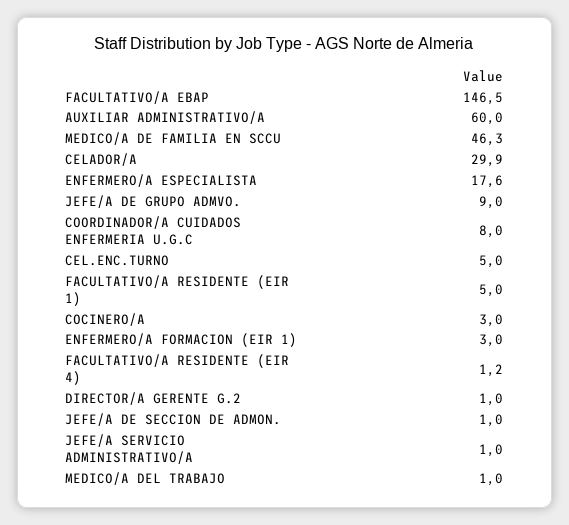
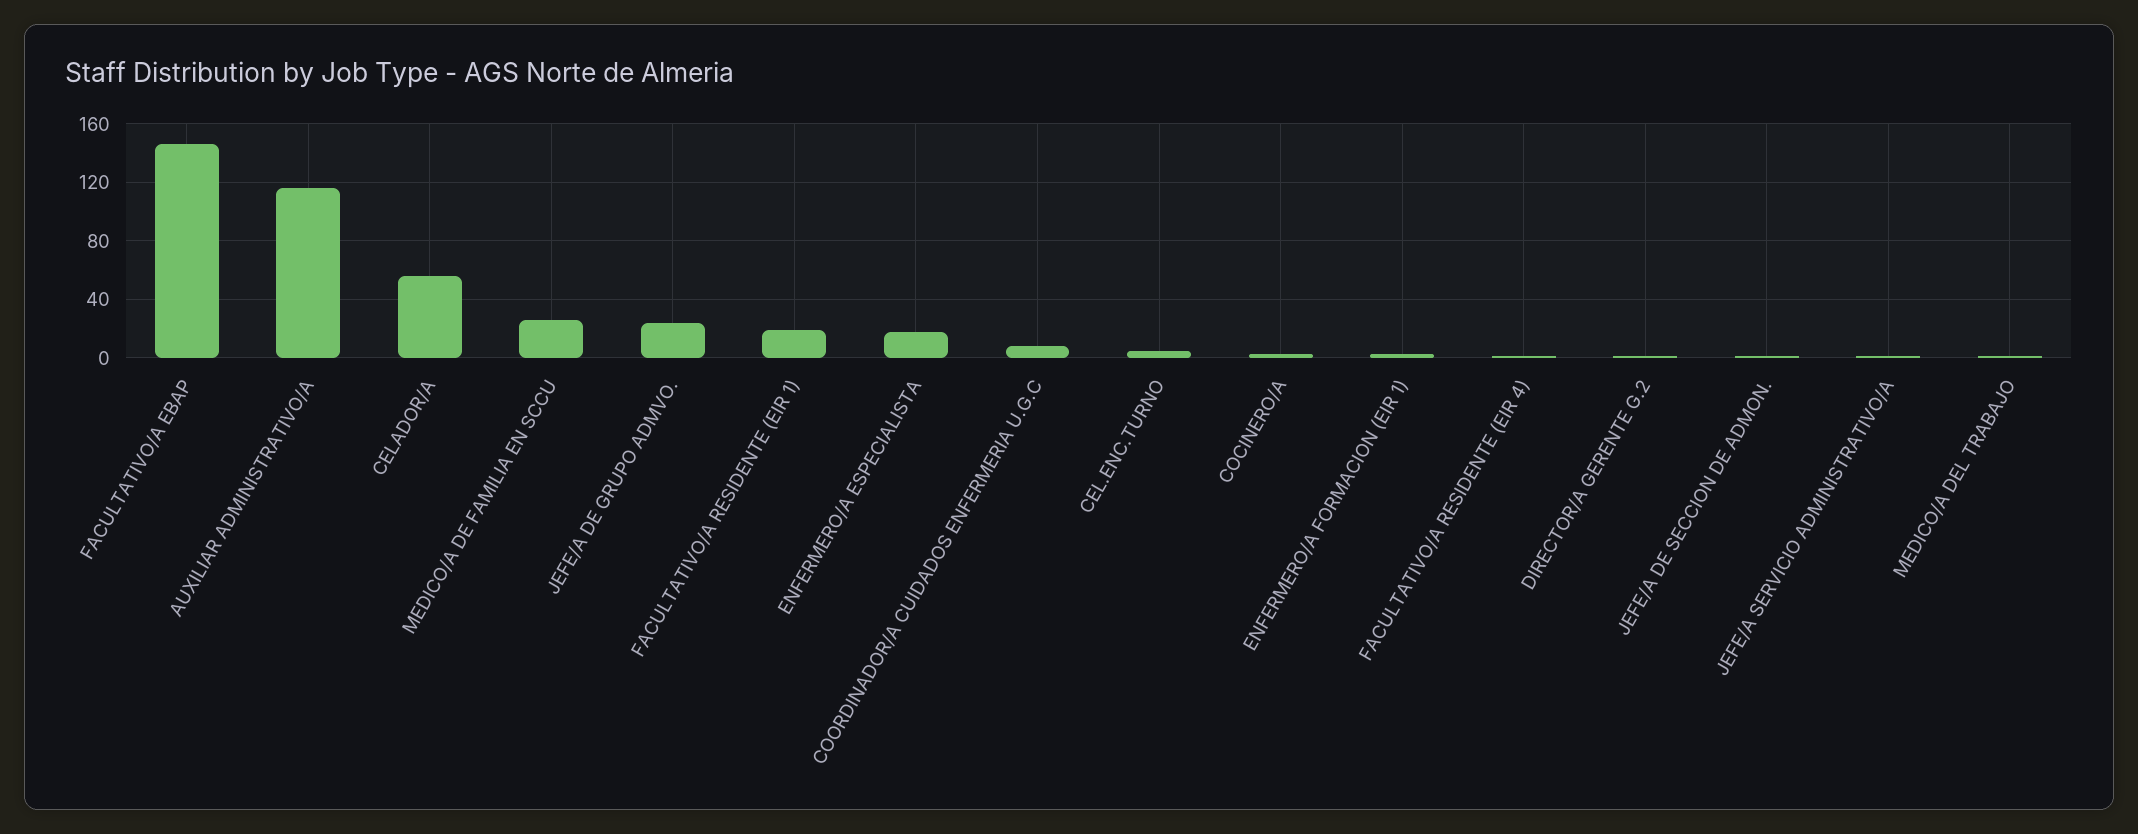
AUXILIAR ADMINISTRATIVO/A: 60 -> 115
MEDICO/A DE FAMILIA EN SCCU: 46.3 -> 25
CELADOR/A: 29.9 -> 55
JEFE/A DE GRUPO ADMVO.: 9 -> 25
FACULTATIVO/A RESIDENTE (EIR 1): 5 -> 20

